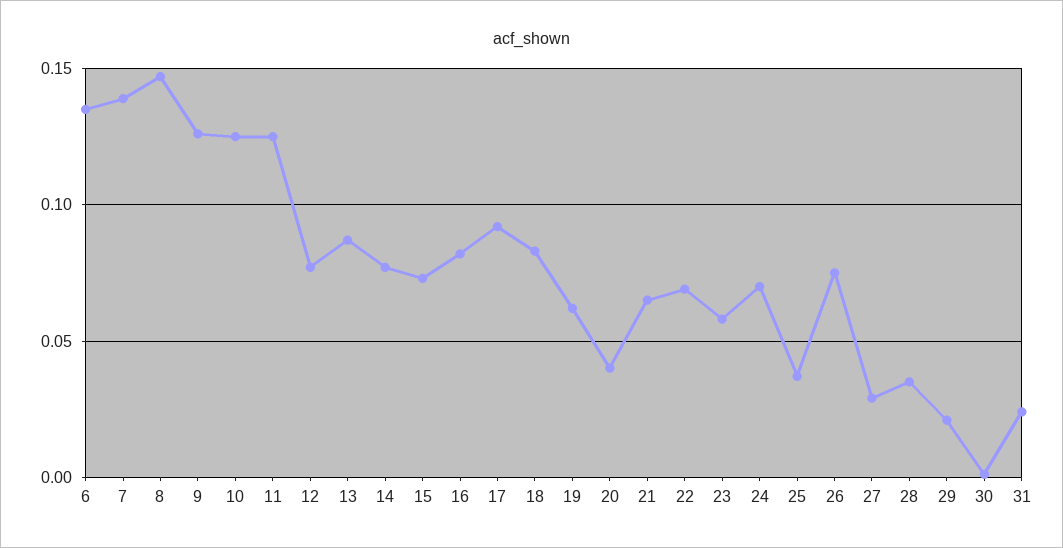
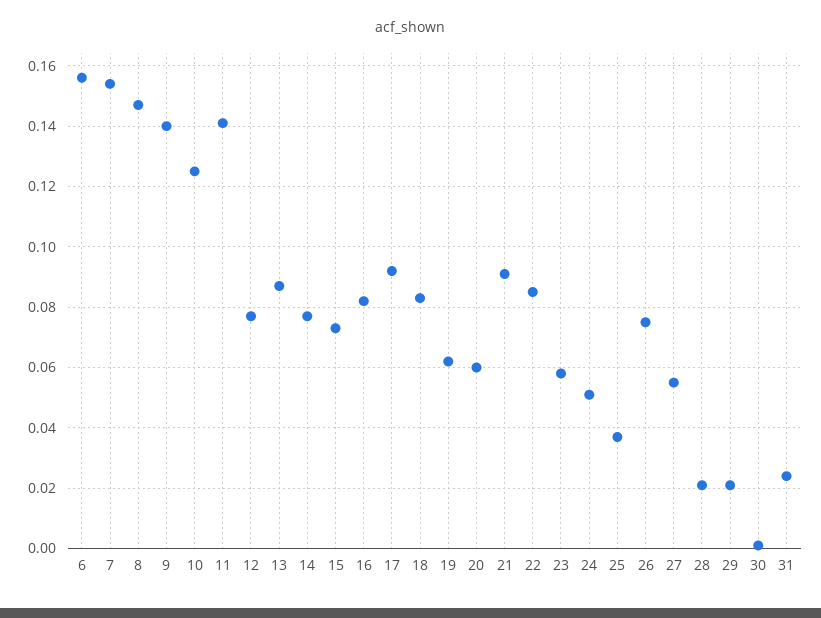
6: 0.135 -> 0.155
7: 0.14 -> 0.155
9: 0.125 -> 0.14
11: 0.125 -> 0.14
20: 0.04 -> 0.06
21: 0.065 -> 0.09
22: 0.07 -> 0.085
24: 0.07 -> 0.05
27: 0.03 -> 0.055
28: 0.035 -> 0.02

